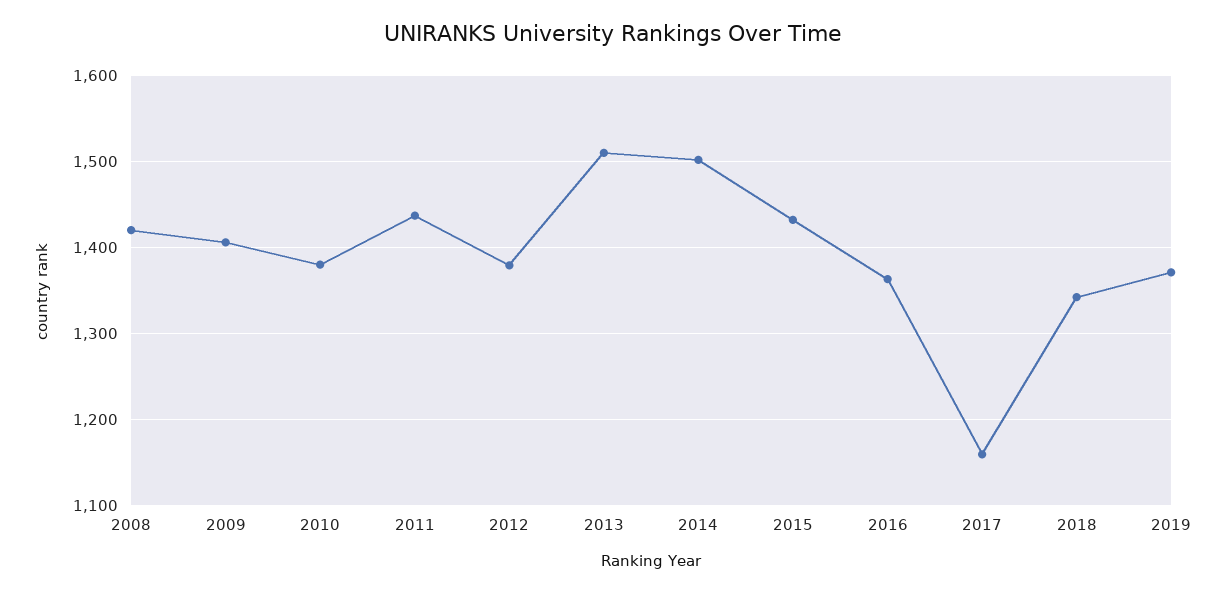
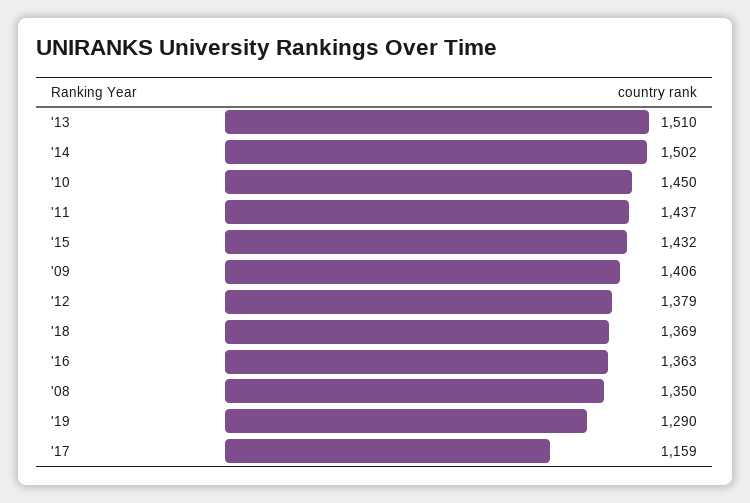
2008: 1420 -> 1350
2010: 1380 -> 1450
2018: 1340 -> 1369
2019: 1370 -> 1290

